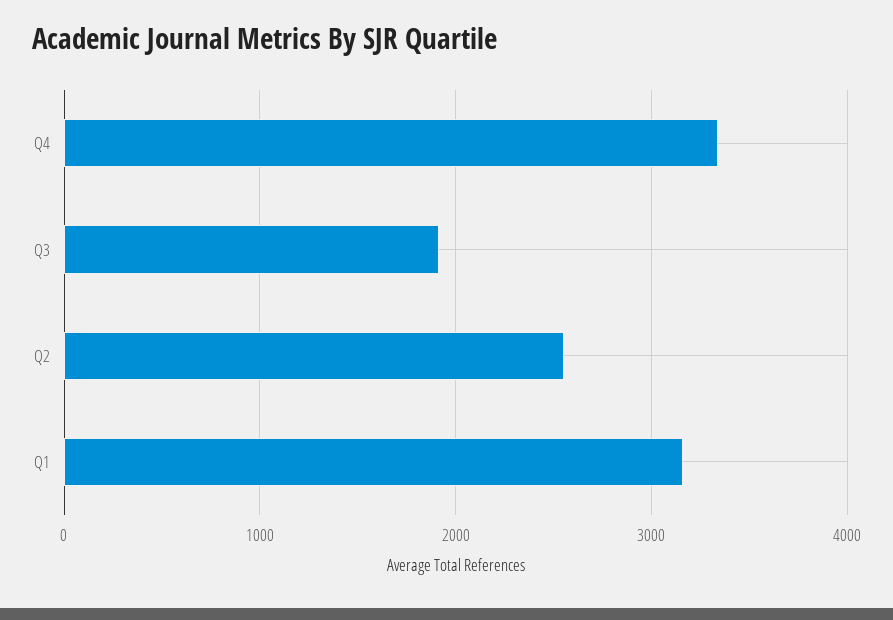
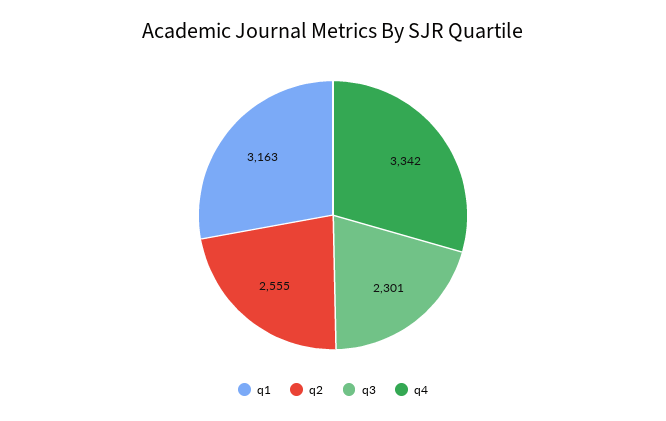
Q3: 1900 -> 2301

